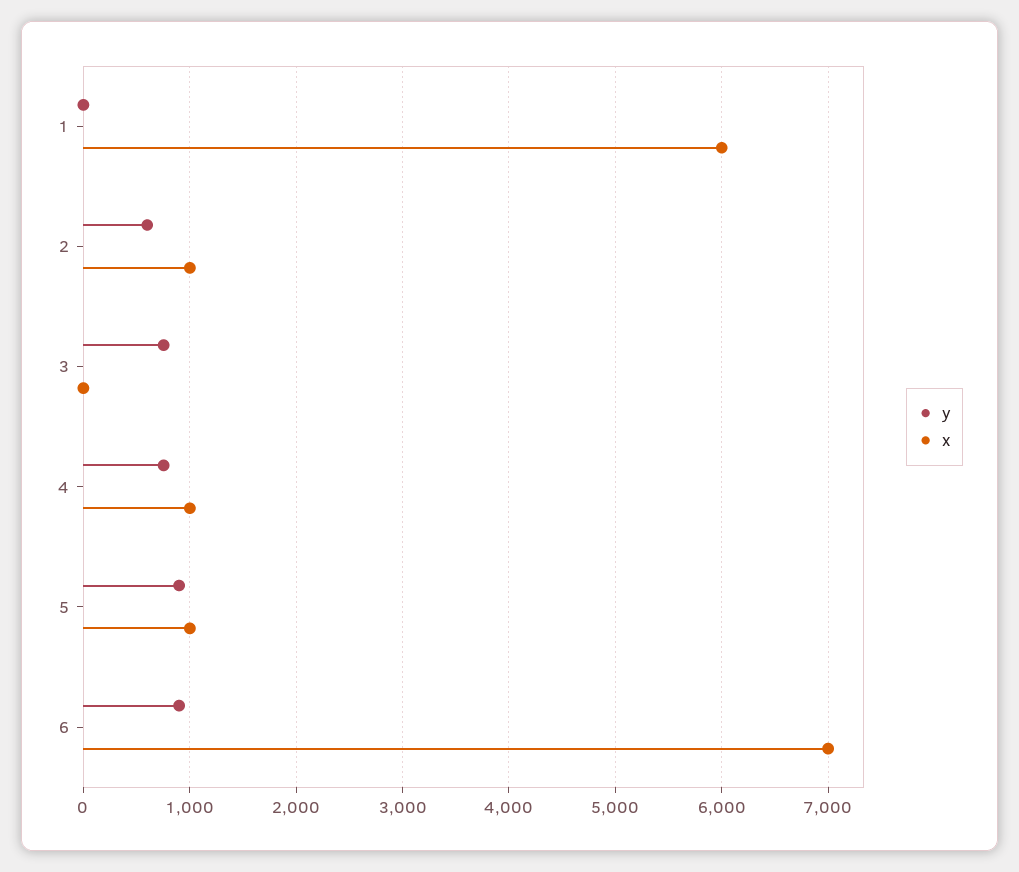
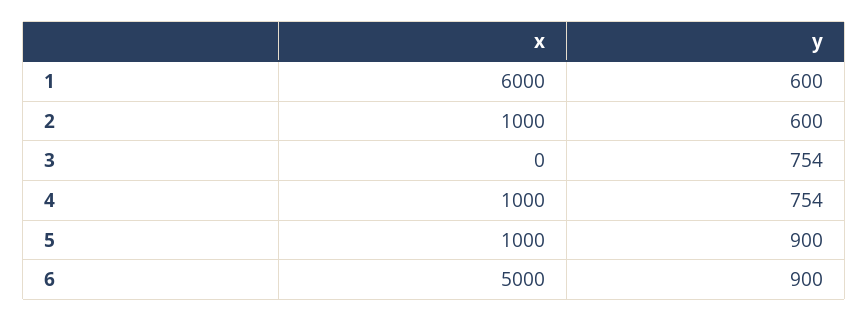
y, 1: 0 -> 600
x, 6: 7000 -> 5000

